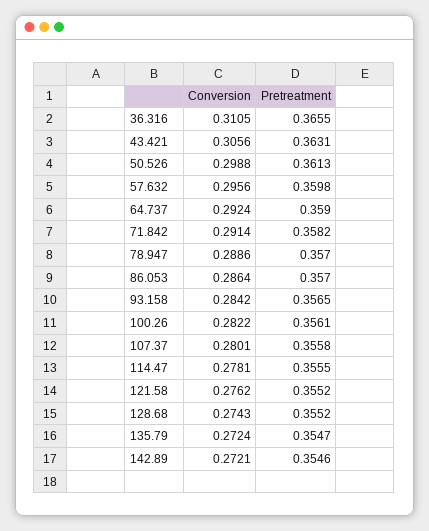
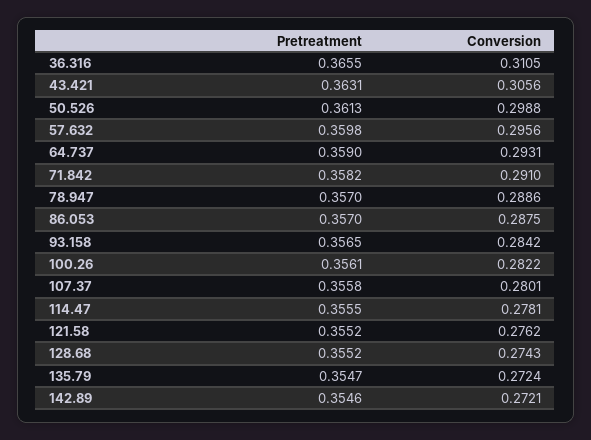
Conversion, 64.737: 0.2924 -> 0.2931
Conversion, 71.842: 0.2914 -> 0.291
Conversion, 86.053: 0.2864 -> 0.2875

